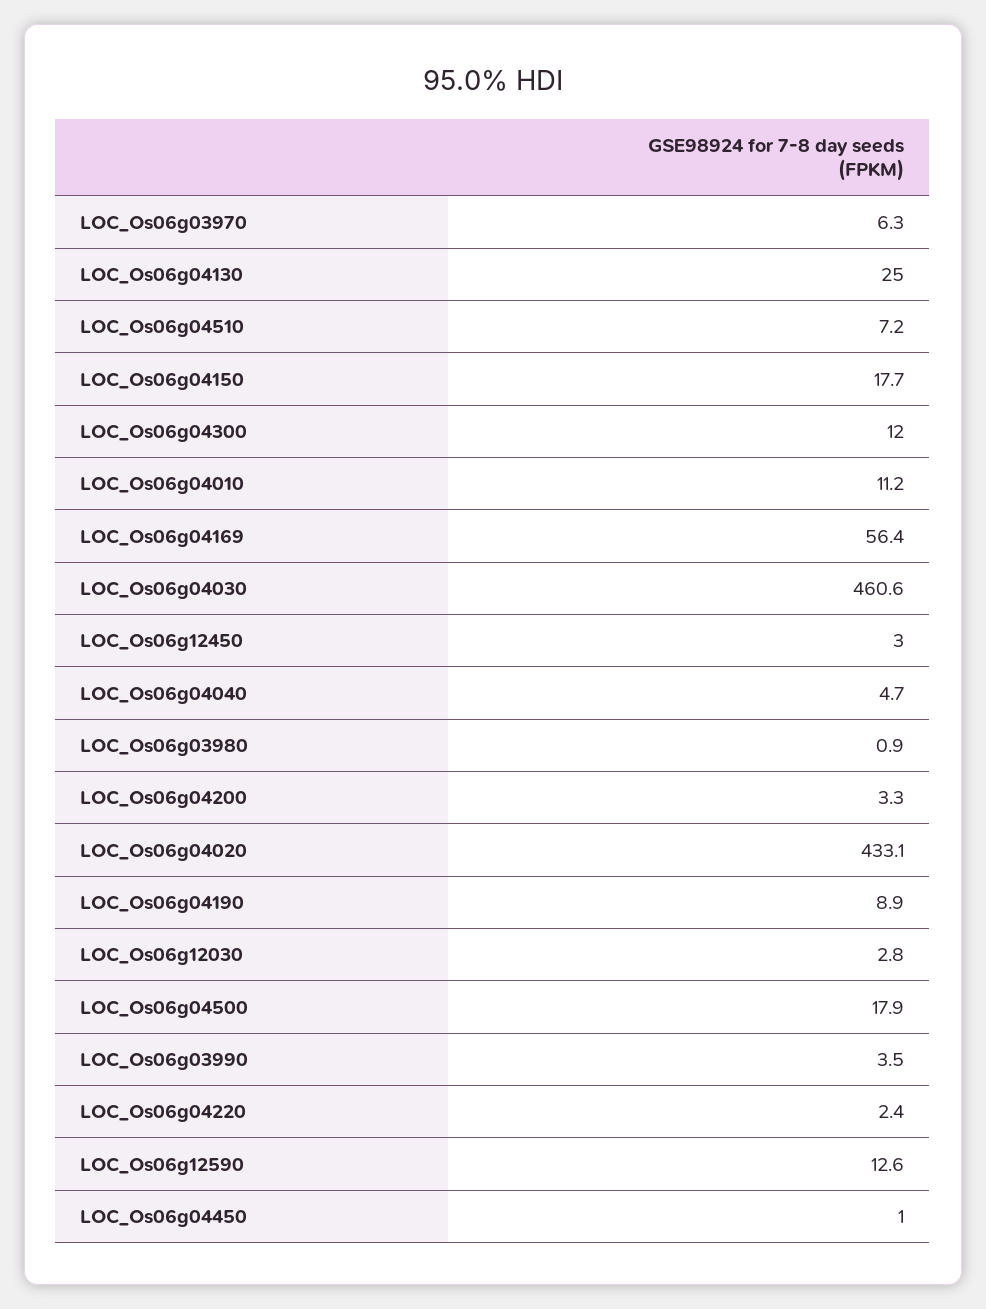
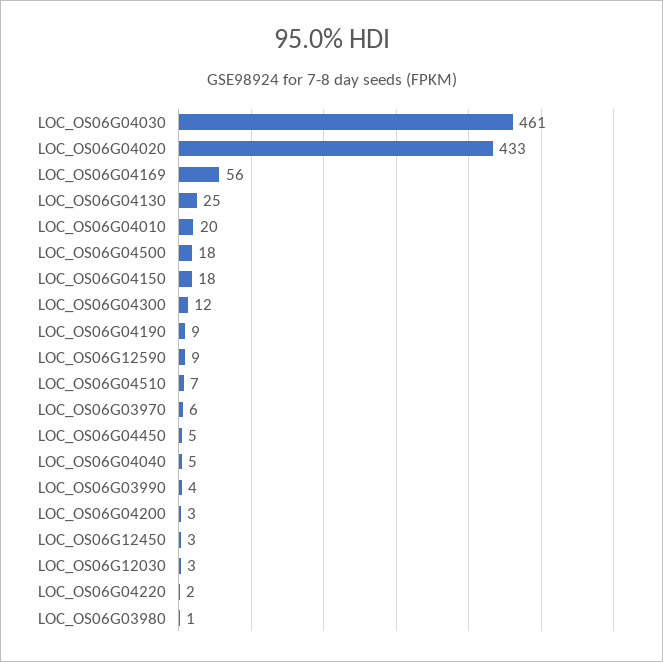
LOC_Os06g04010: 11.2 -> 20
LOC_Os06g12590: 12.6 -> 9
LOC_Os06g04450: 1 -> 5

